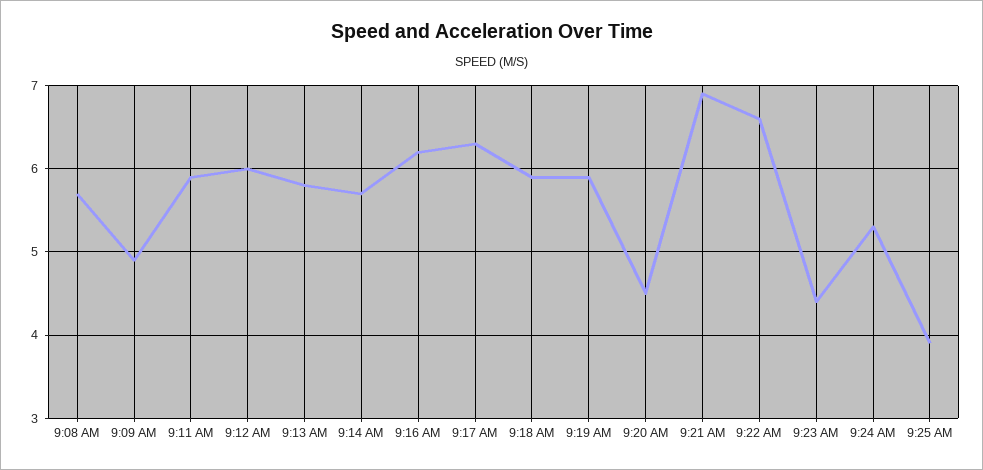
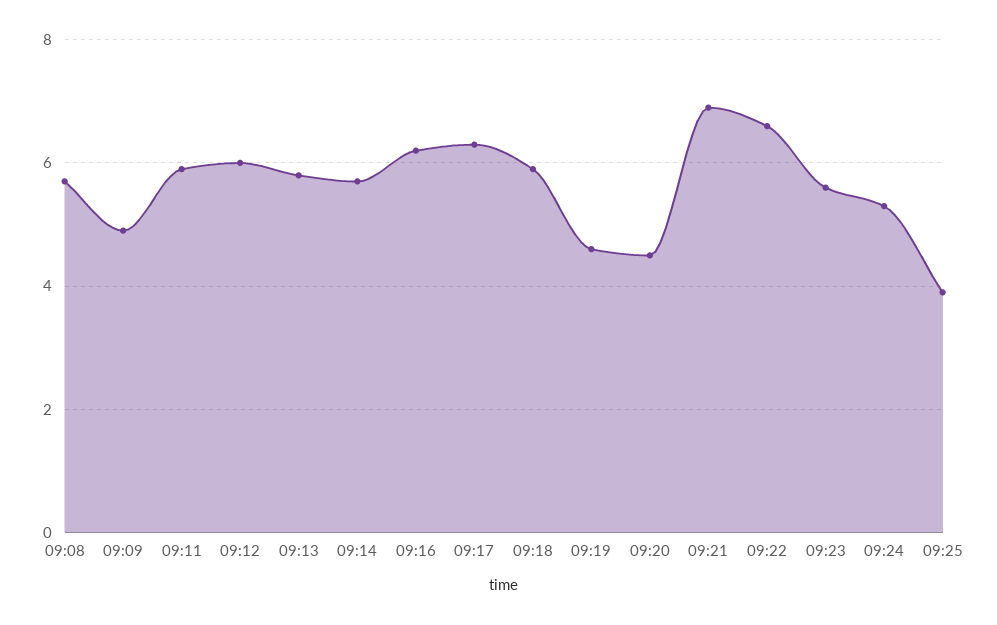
9:19 AM: 5.9 -> 4.5
9:23 AM: 4.4 -> 5.5

